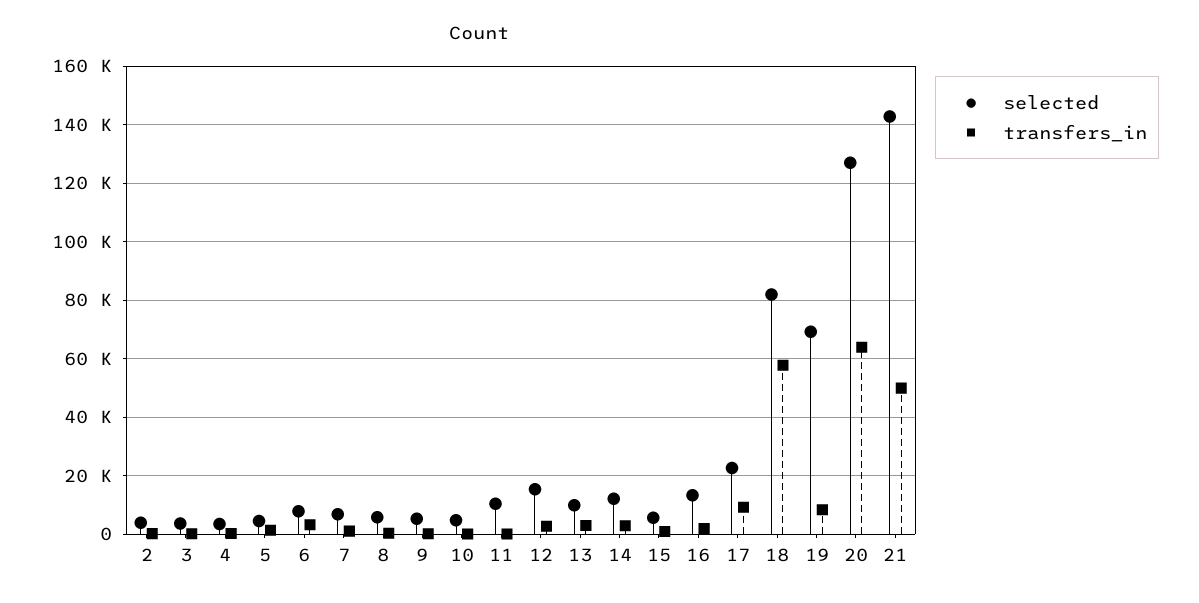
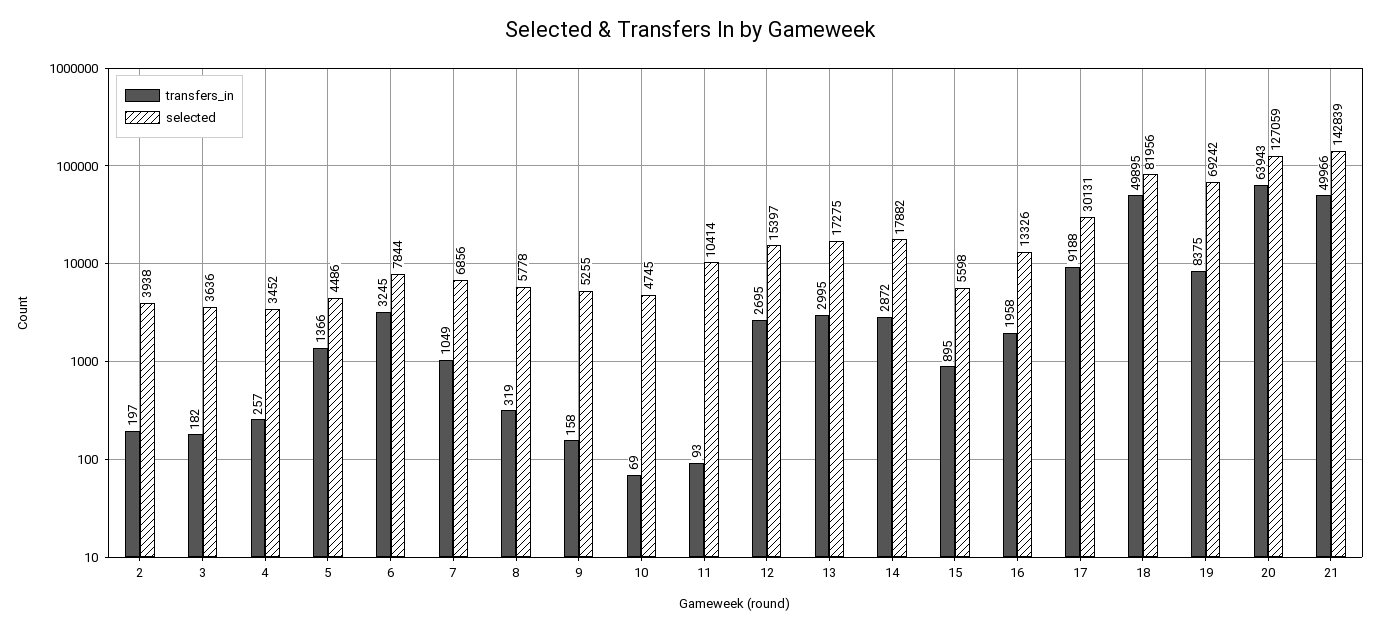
selected, 13: 10000 -> 17275
selected, 14: 12500 -> 17882
selected, 17: 22500 -> 30131
transfers_in, 18: 57500 -> 49895

